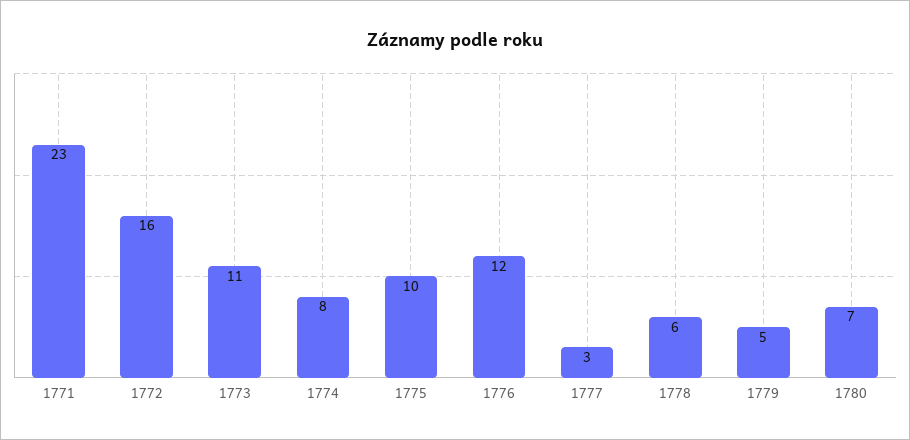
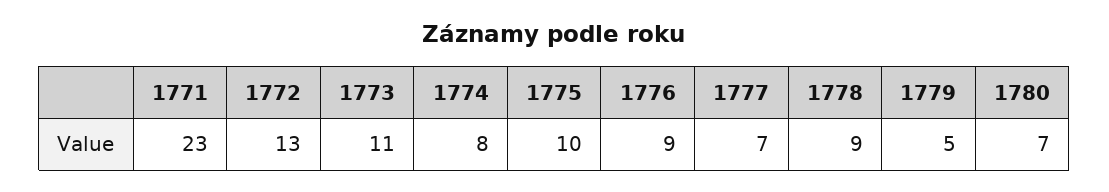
1772: 16 -> 13
1776: 12 -> 9
1777: 3 -> 7
1778: 6 -> 9

